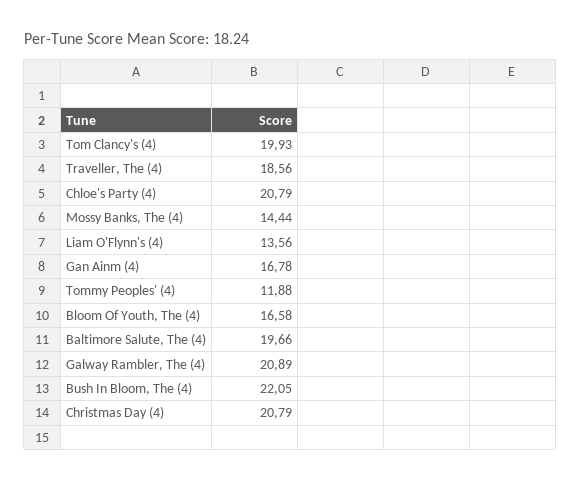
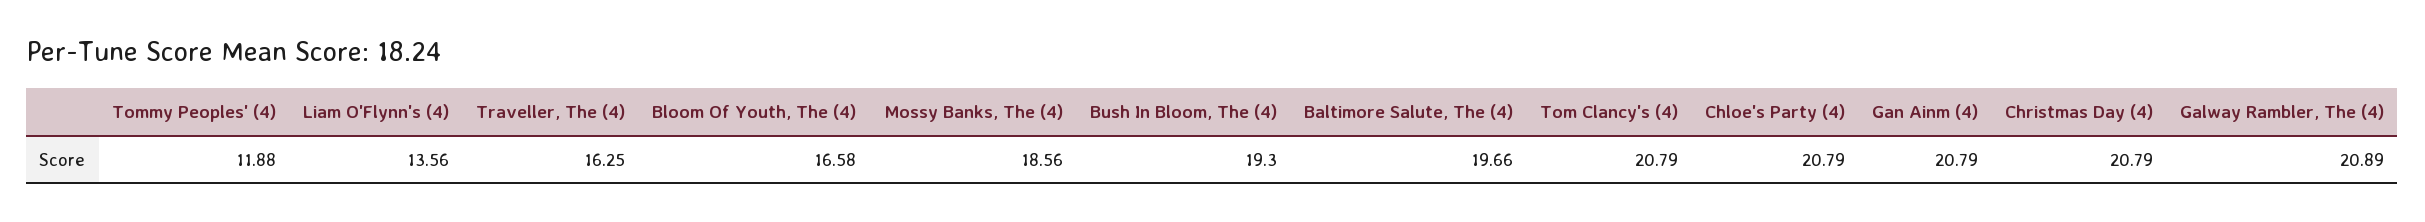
Tom Clancy's (4): 19.93 -> 20.79
Traveller, The (4): 18.56 -> 16.25
Mossy Banks, The (4): 14.44 -> 18.56
Gan Ainm (4): 16.78 -> 20.79
Bush In Bloom, The (4): 22.05 -> 19.3

